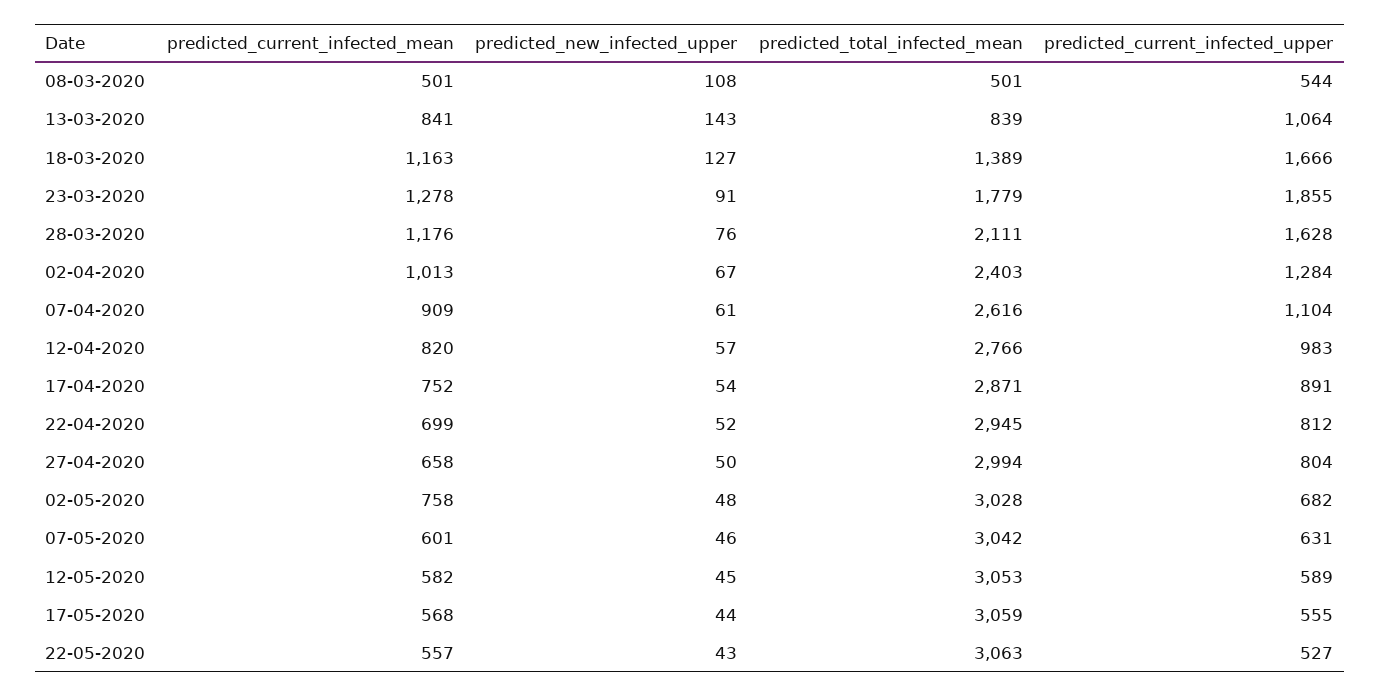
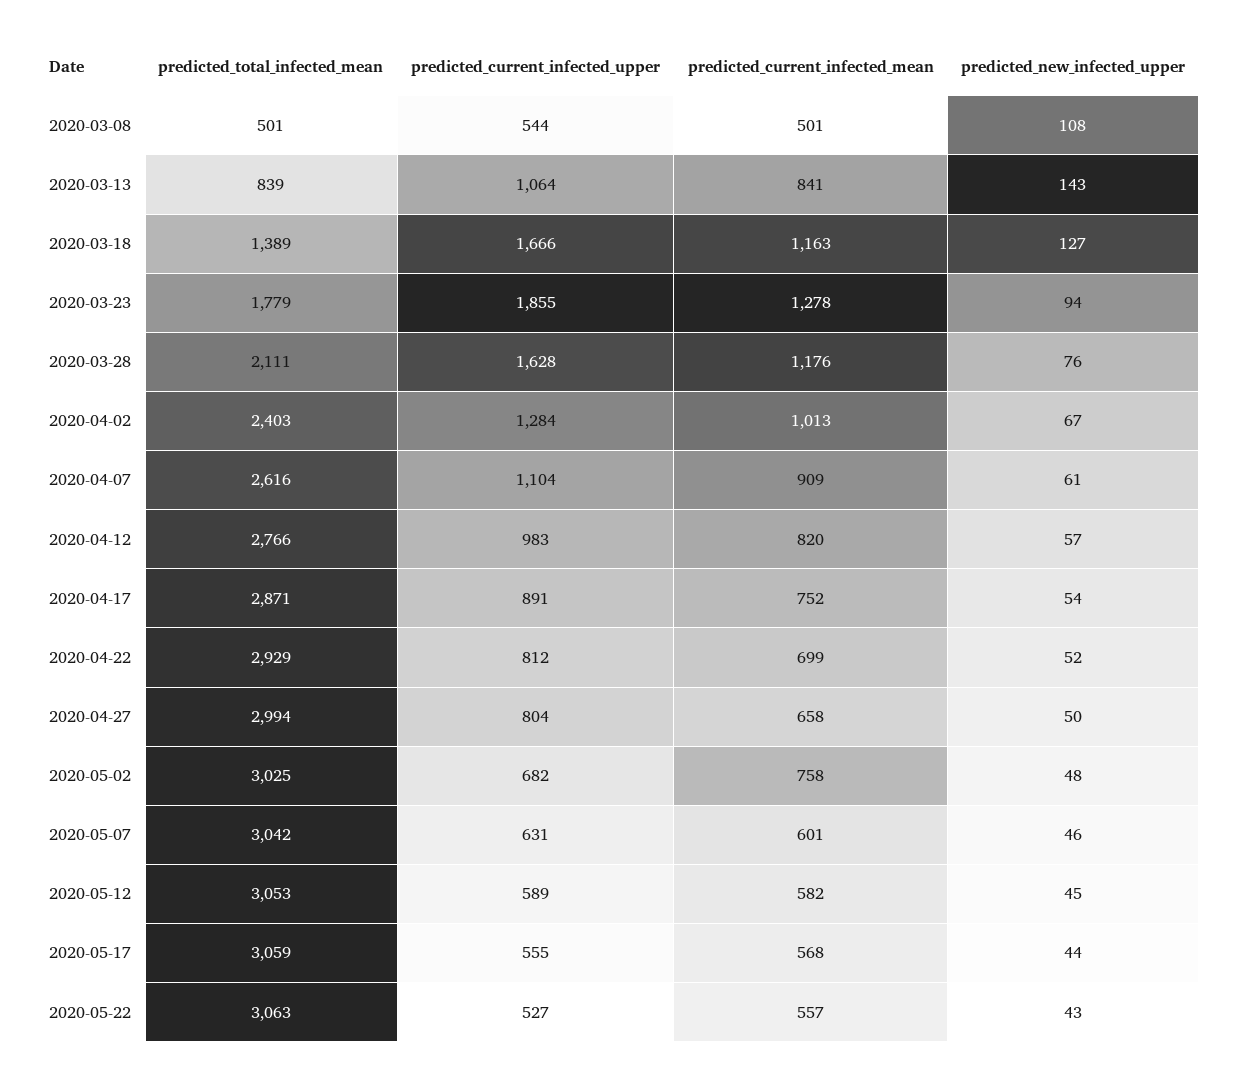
predicted_new_infected_upper, 23-03-2020: 91 -> 94
predicted_total_infected_mean, 22-04-2020: 2945 -> 2929
predicted_total_infected_mean, 02-05-2020: 3028 -> 3025

